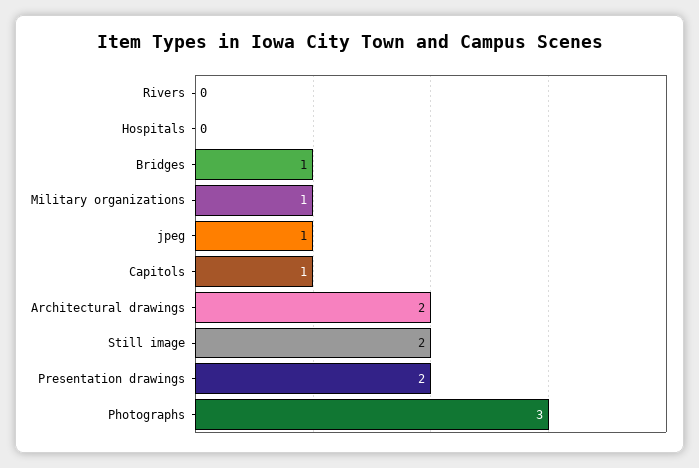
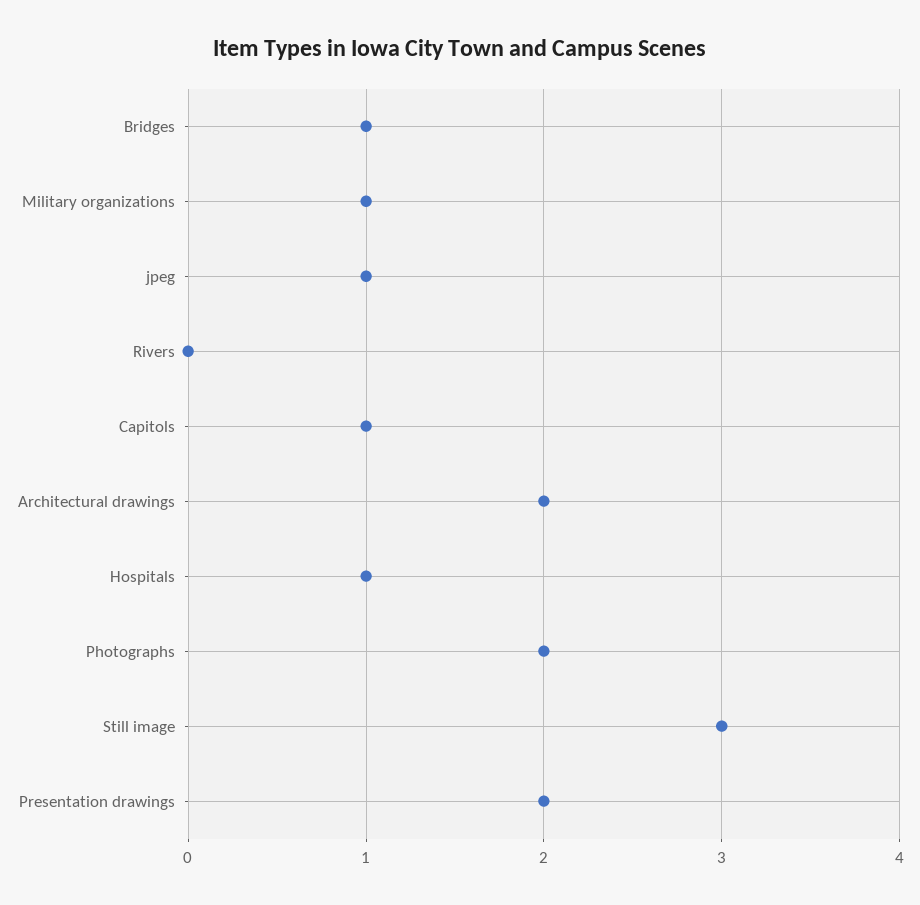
Hospitals: 0 -> 1
Still image: 2 -> 3
Photographs: 3 -> 2

